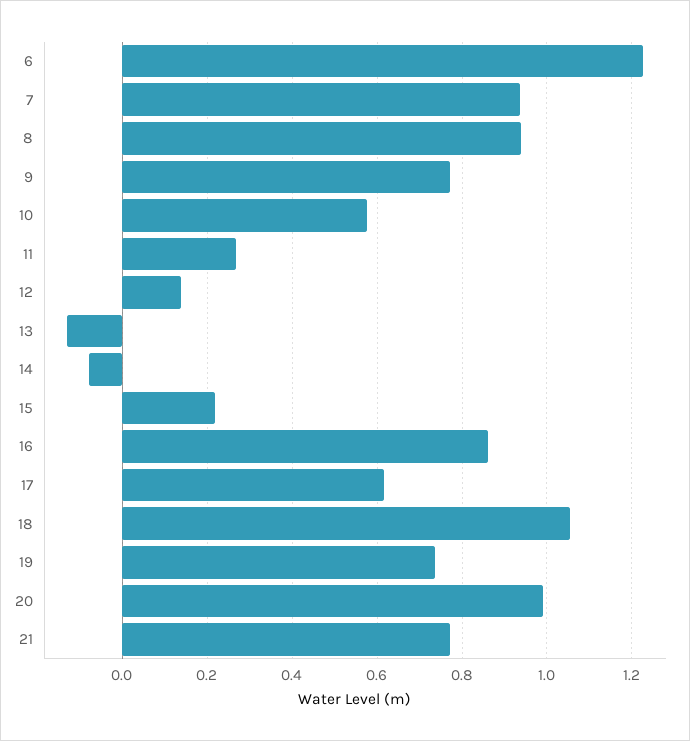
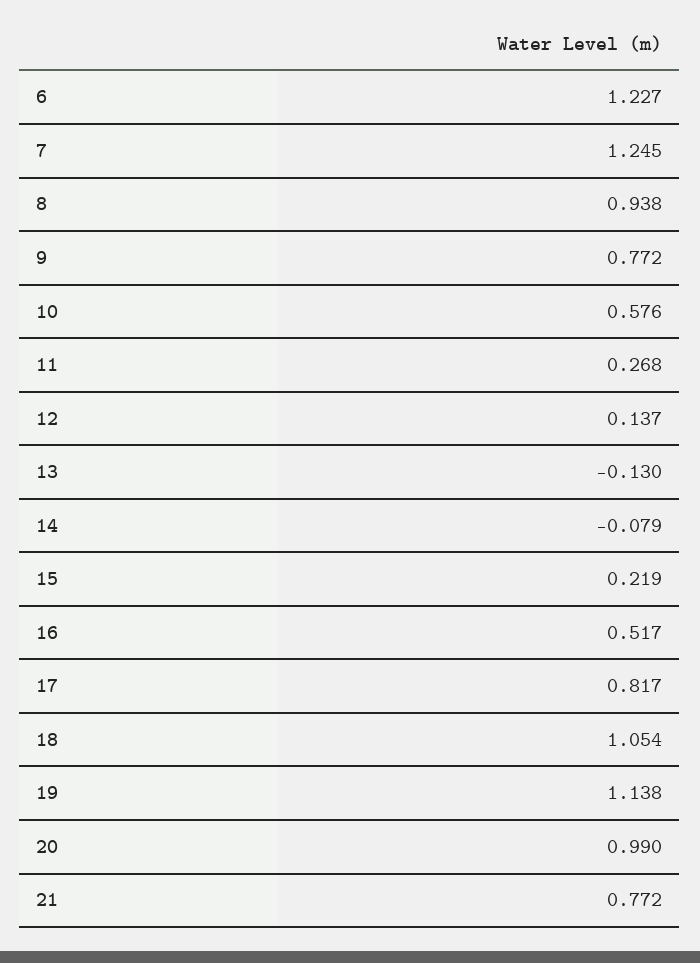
7: 0.94 -> 1.245
16: 0.86 -> 0.517
17: 0.62 -> 0.817
19: 0.74 -> 1.138

